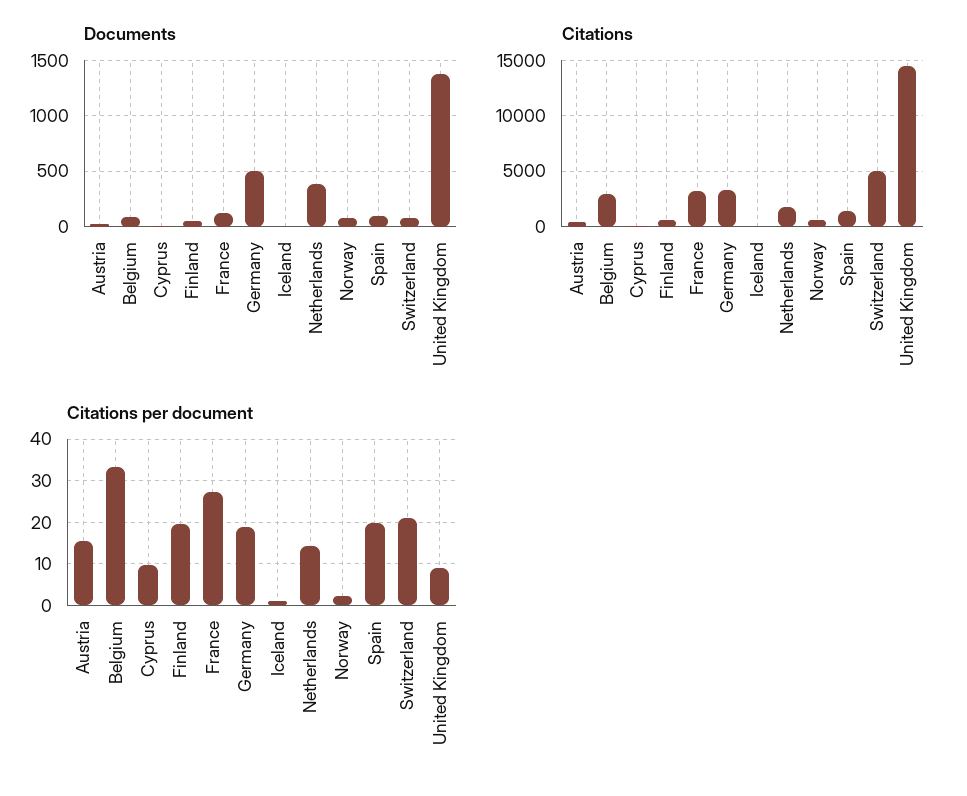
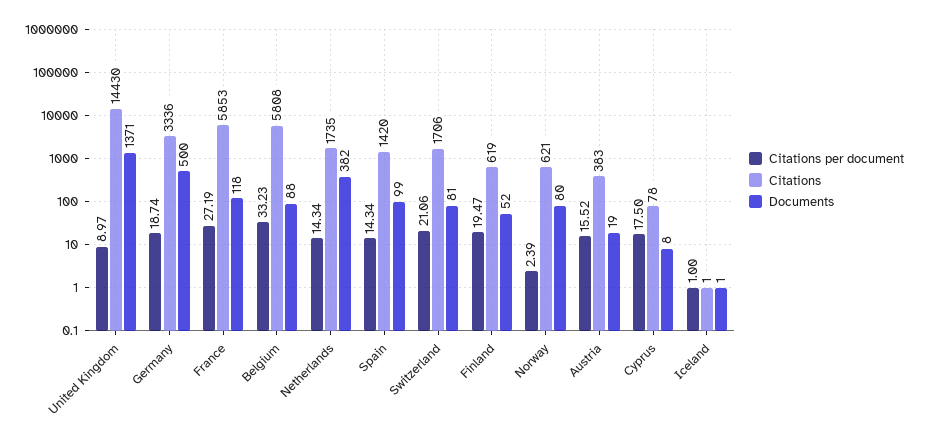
Citations, Belgium: 3000 -> 5808
Citations, France: 3000 -> 5853
Citations, Switzerland: 5000 -> 1706
Citations per document, Cyprus: 10 -> 17.5
Citations per document, Spain: 20 -> 14.34

